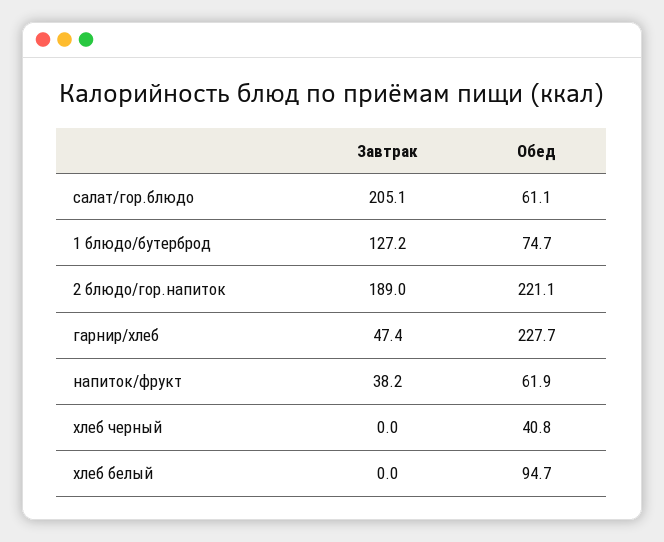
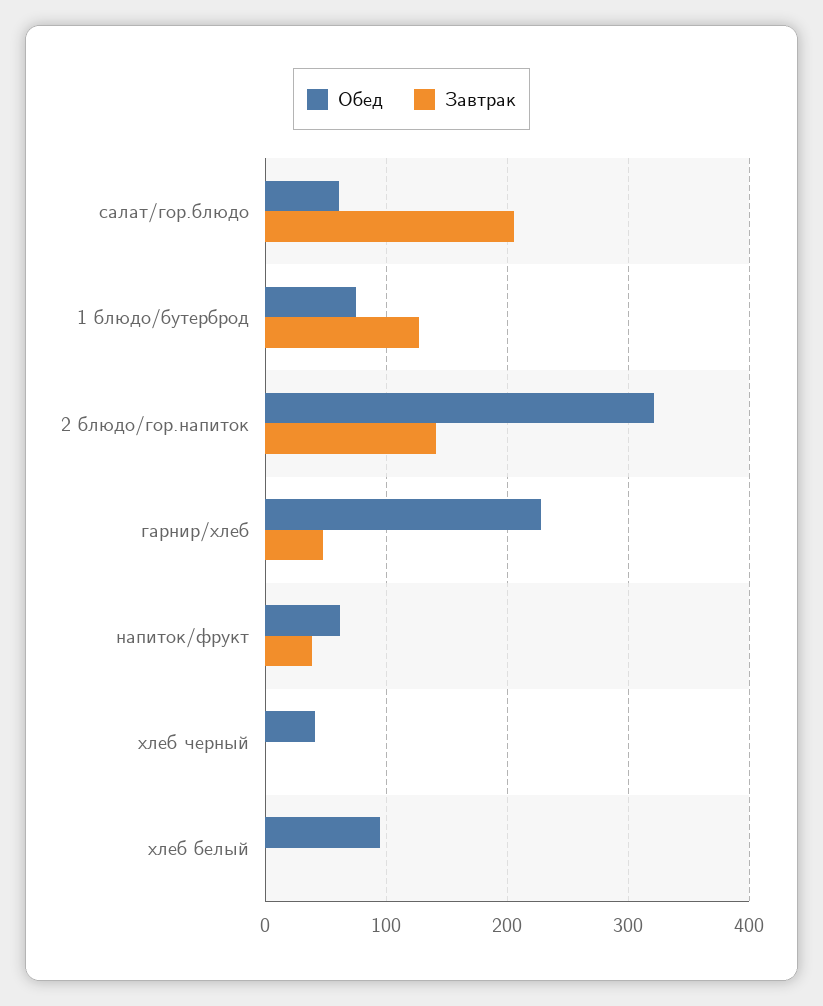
Завтрак, 2 блюдо/гор.напиток: 189 -> 140
Обед, 2 блюдо/гор.напиток: 221.1 -> 320

